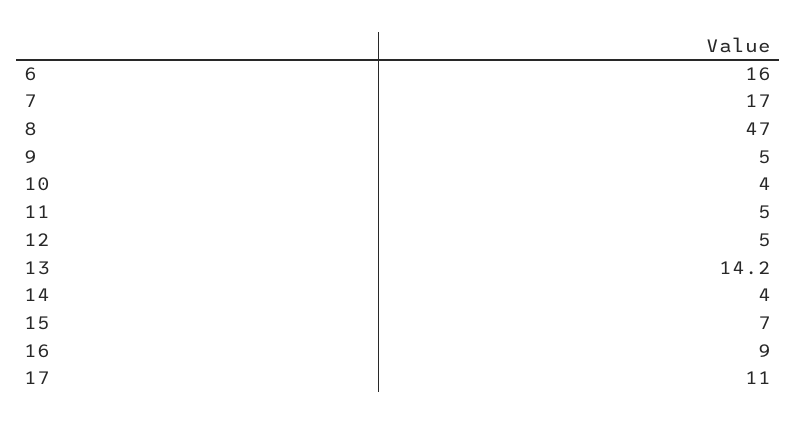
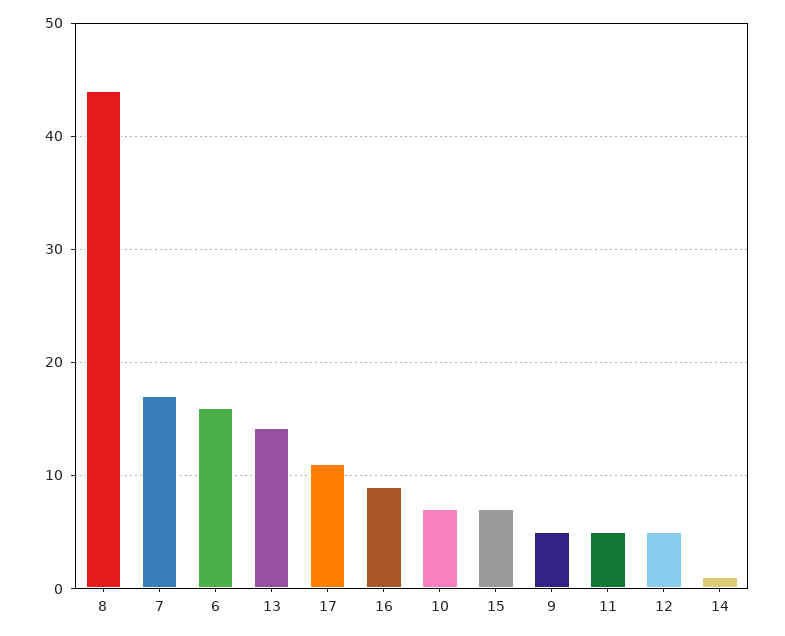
8: 47 -> 44
10: 4 -> 7
14: 4 -> 1

